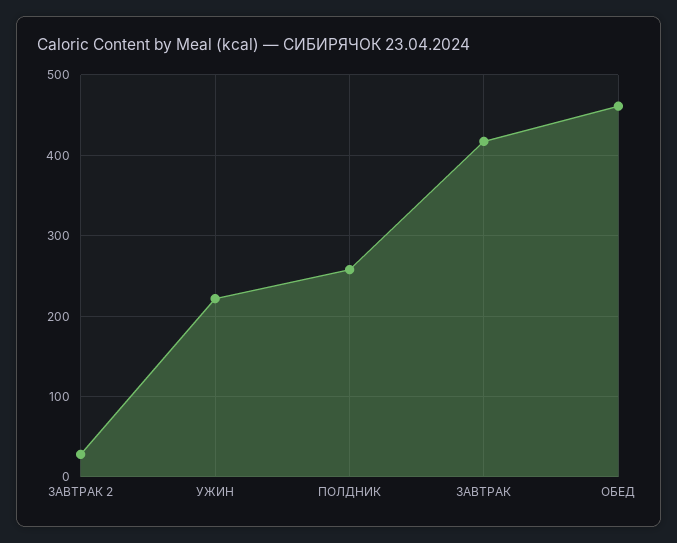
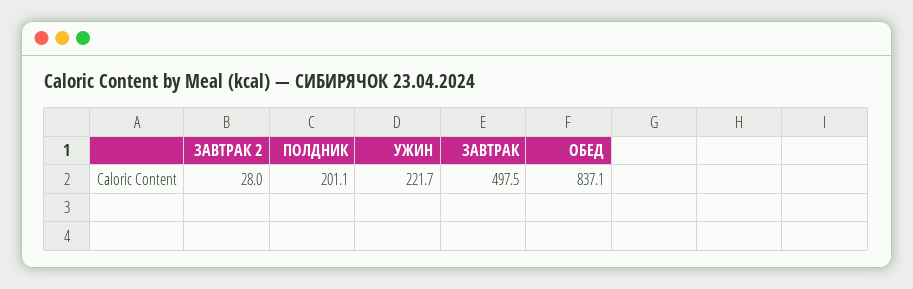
ПОЛДНИК: 260 -> 201.1
ЗАВТРАК: 420 -> 497.5
ОБЕД: 460 -> 837.1

